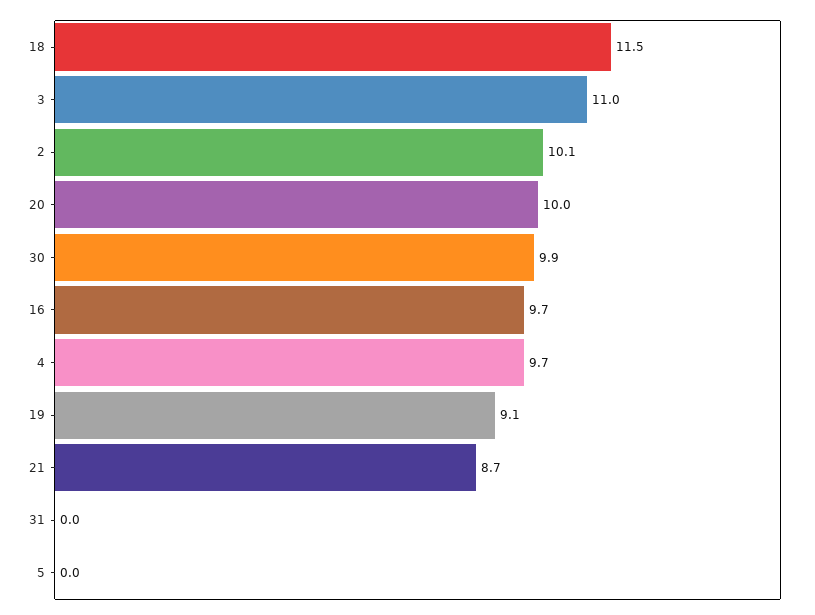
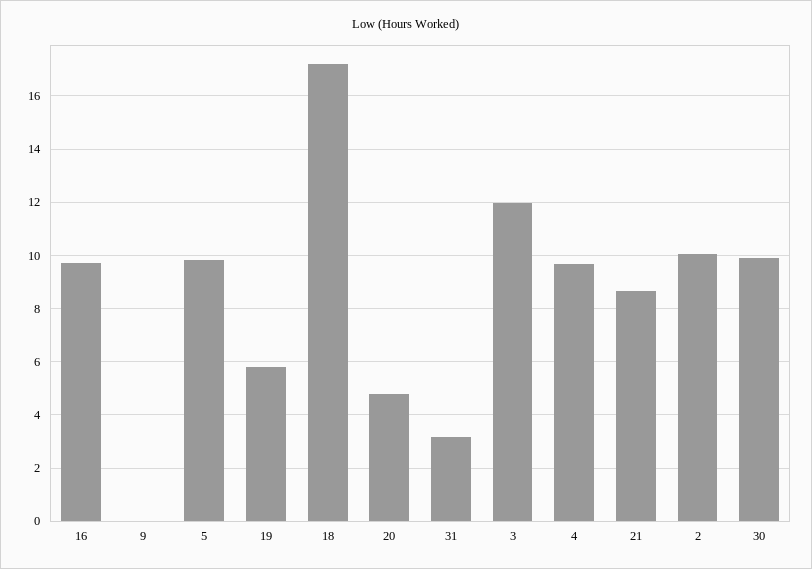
18: 11.5 -> 17.25
3: 11 -> 12
20: 10 -> 4.75
19: 9.1 -> 5.75
31: 0 -> 3.25
5: 0 -> 9.75
9: none -> 0

